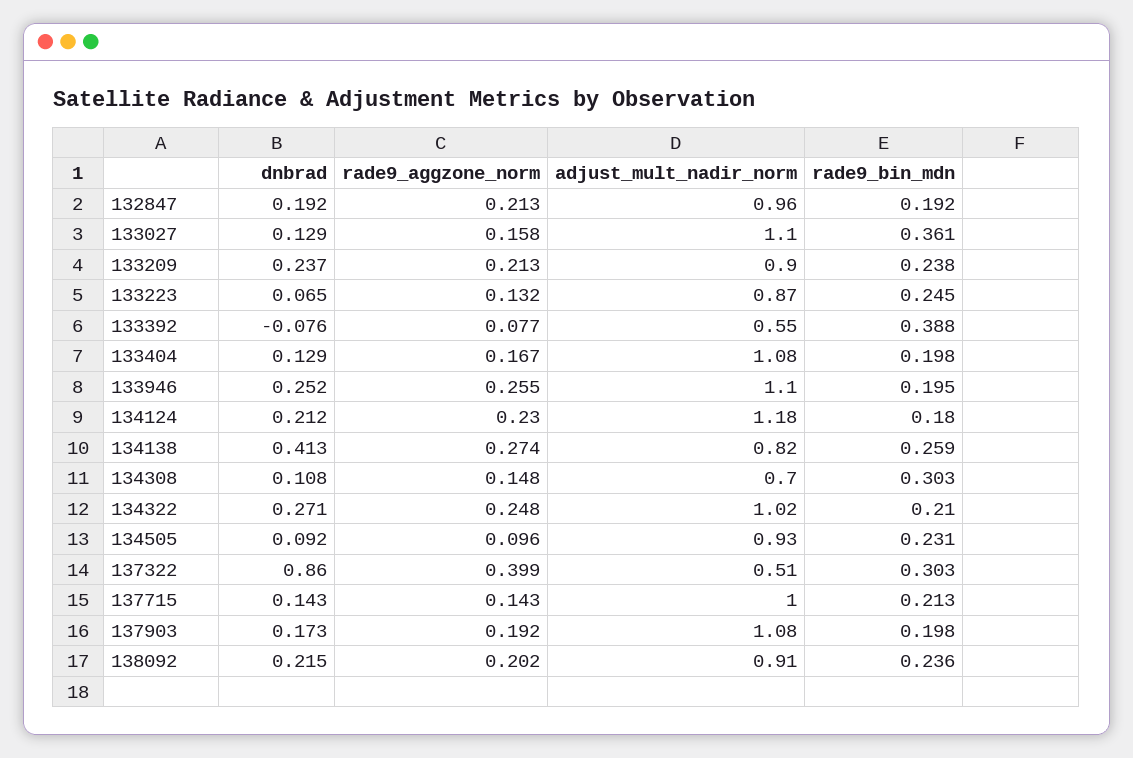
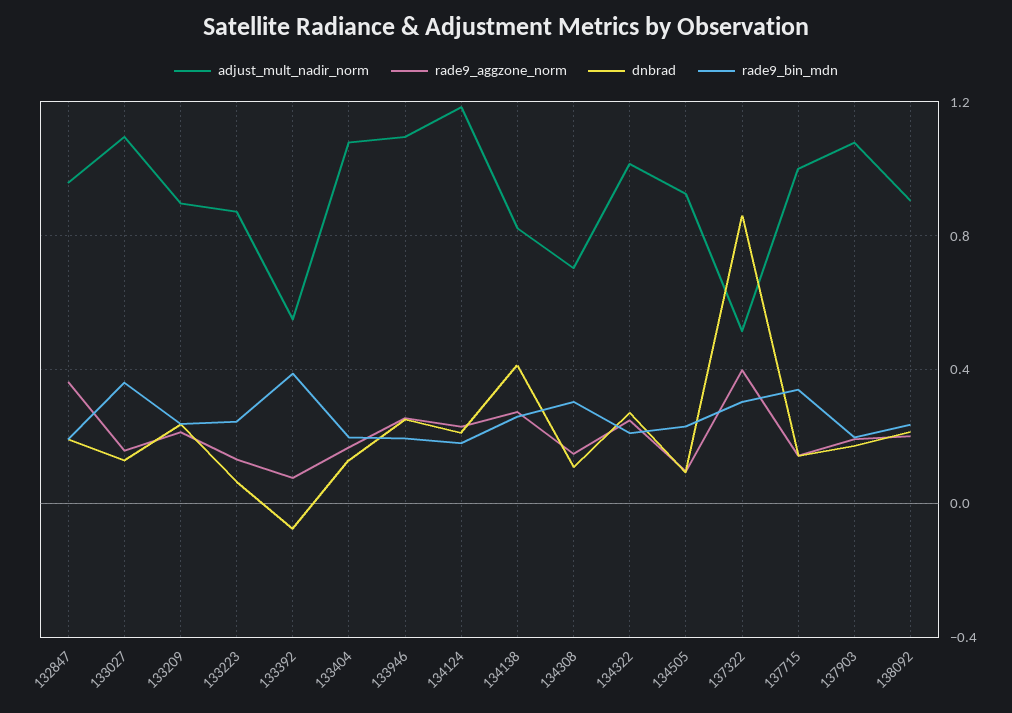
rade9_aggzone_norm, 132847: 0.213 -> 0.35
rade9_bin_mdn, 137715: 0.213 -> 0.35

